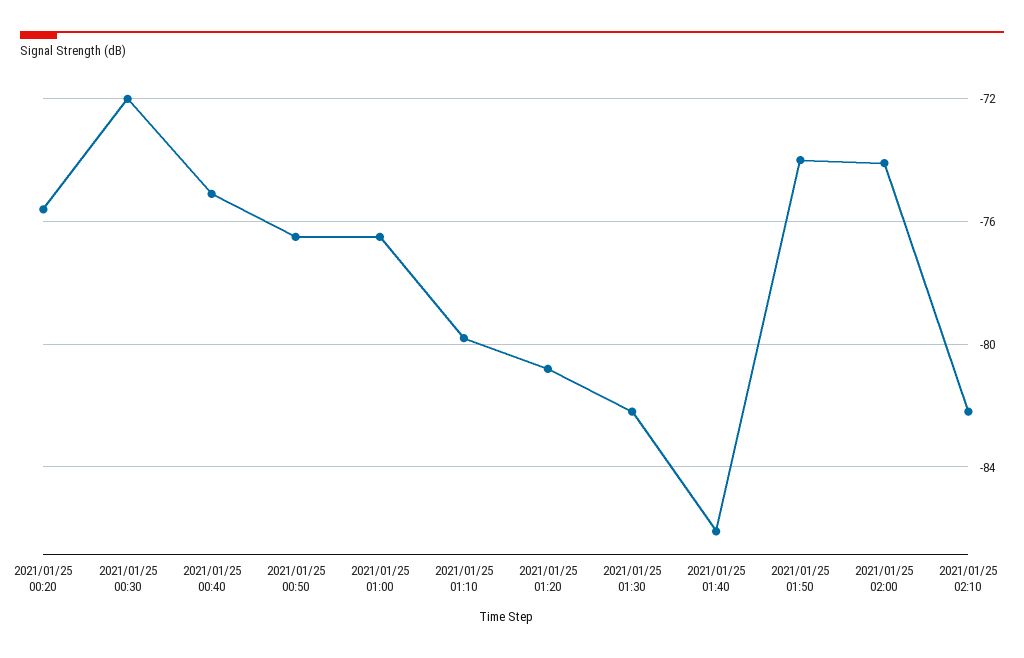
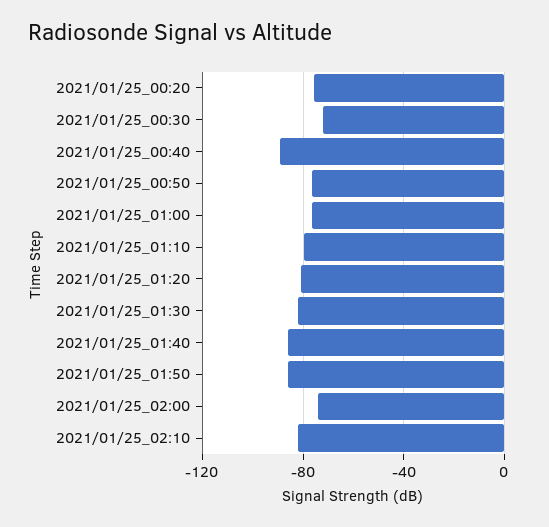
2021/01/25 00:40: -75 -> -90
2021/01/25 01:50: -74 -> -85

